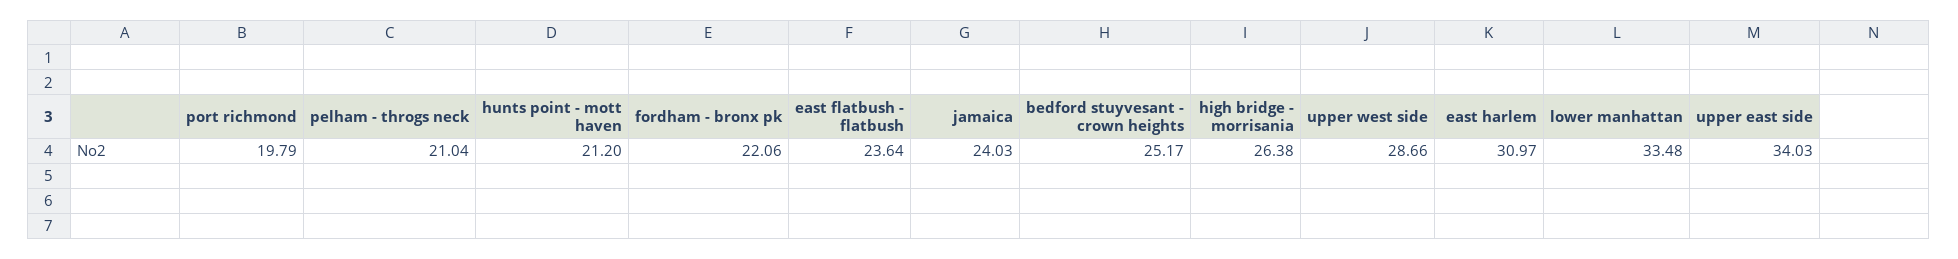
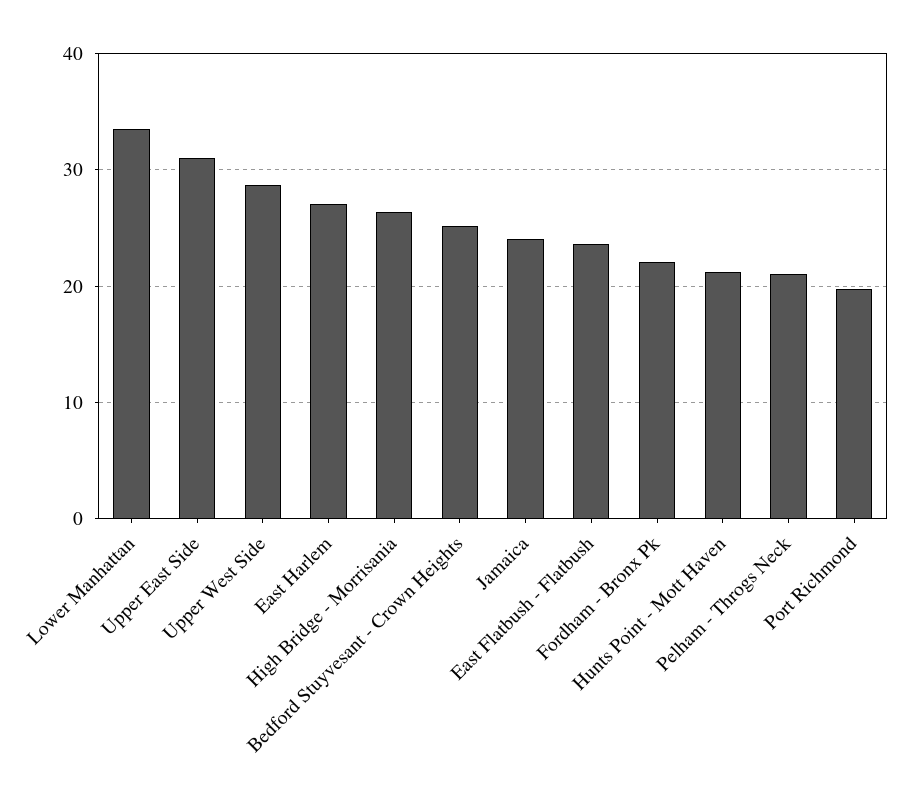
east harlem: 30.97 -> 27
upper east side: 34.03 -> 31

